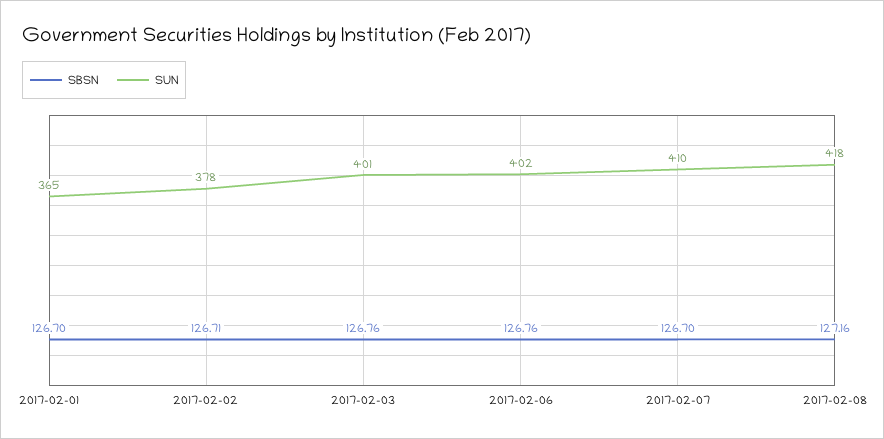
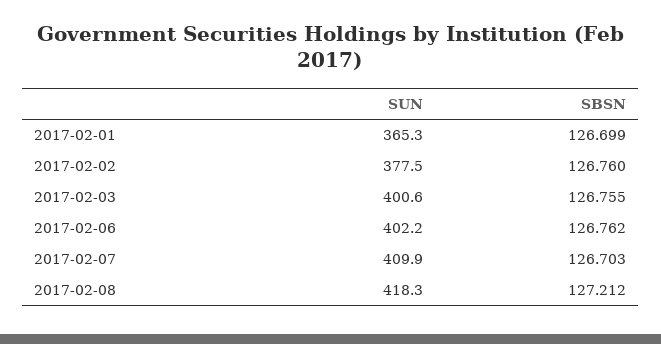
SBSN, 2017-02-02: 126.71 -> 126.76
SBSN, 2017-02-08: 127.16 -> 127.212

